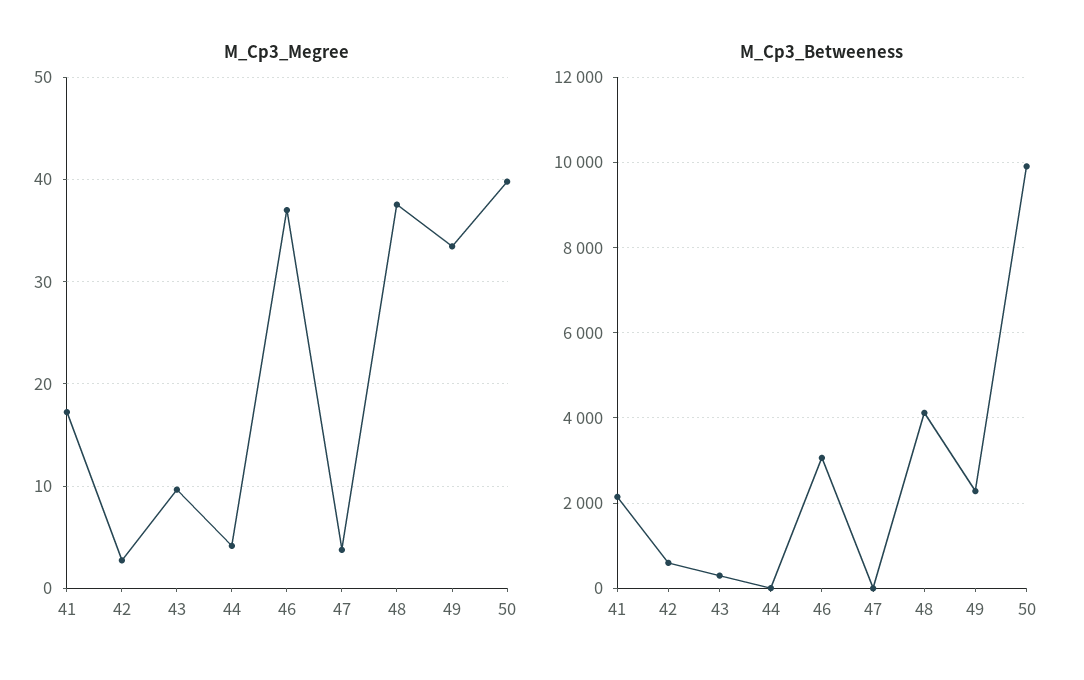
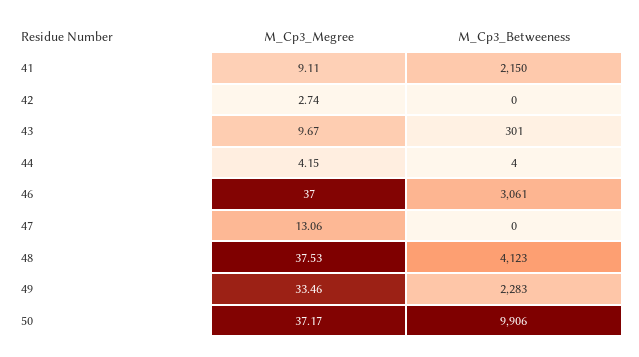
M_Cp3_Megree, 41: 17 -> 9.11
M_Cp3_Megree, 47: 4 -> 13.06
M_Cp3_Megree, 50: 40 -> 37.17
M_Cp3_Betweeness, 42: 600 -> 0

